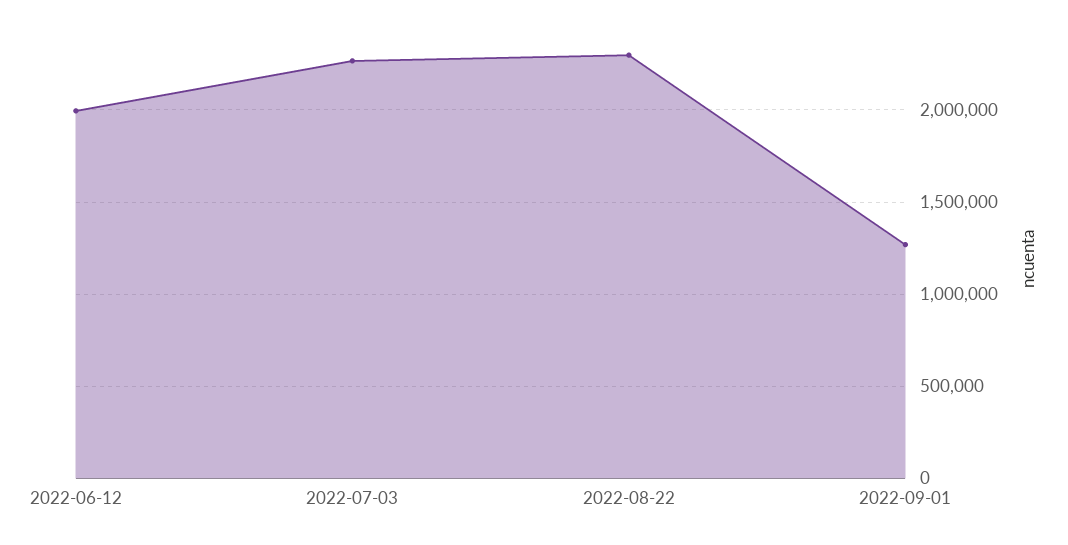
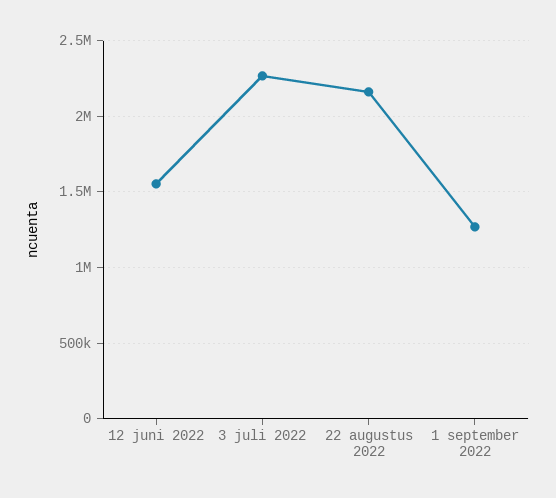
2022-06-12: 2000000 -> 1550000
2022-08-22: 2300000 -> 2150000

